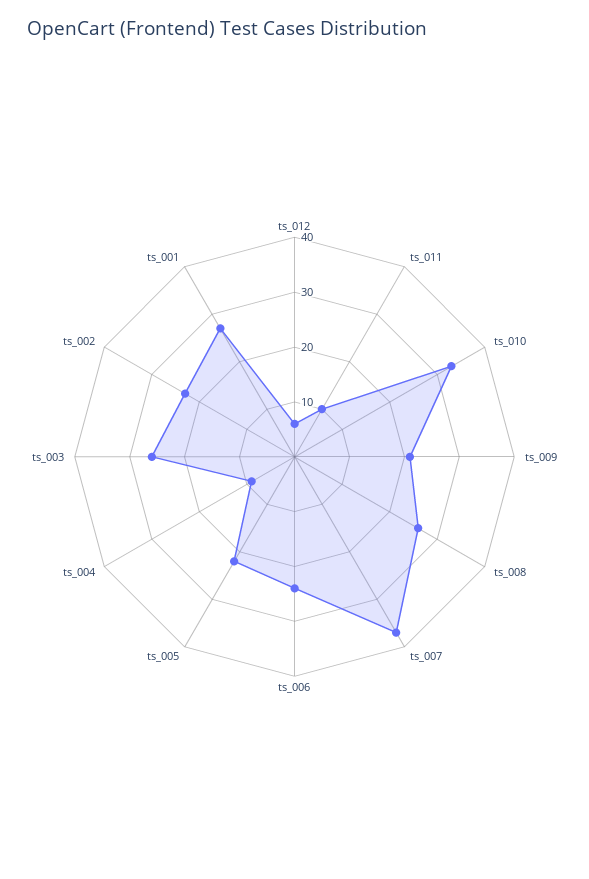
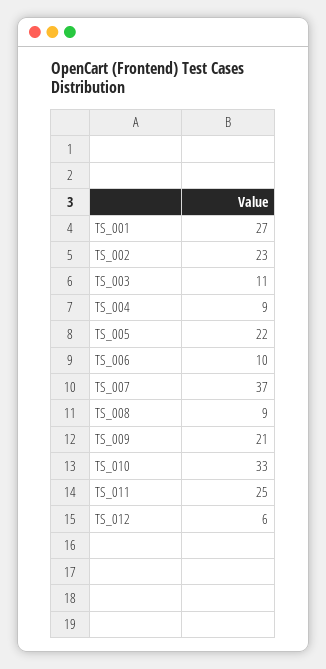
ts_011: 10 -> 25
ts_008: 25 -> 9
ts_006: 25 -> 10
ts_003: 25 -> 11

